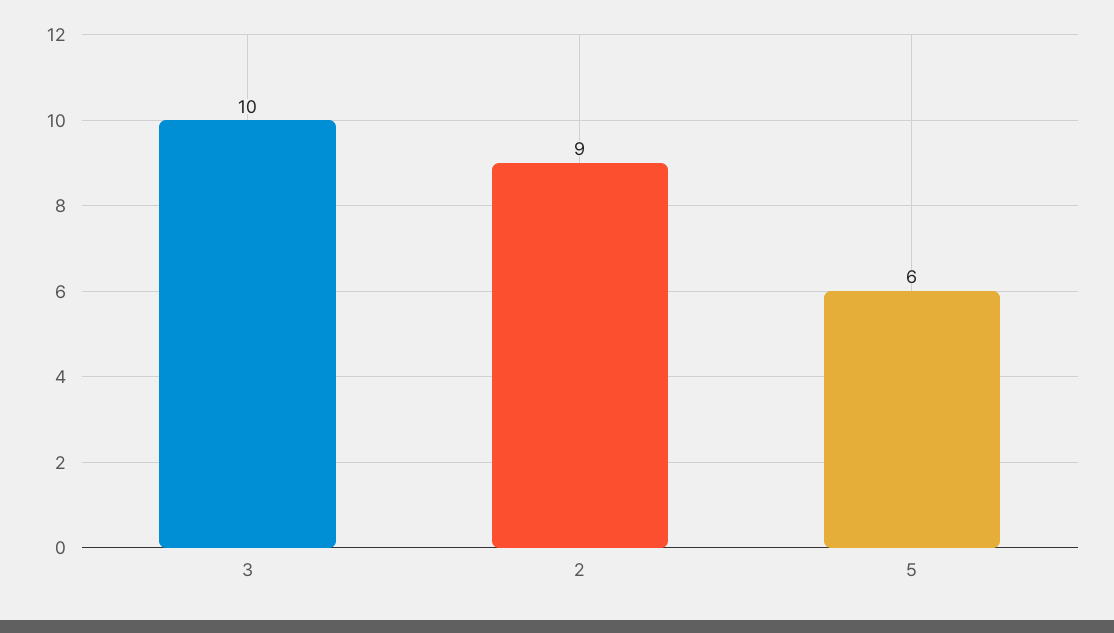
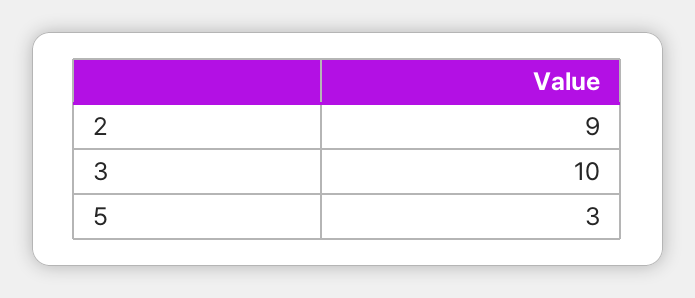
5: 6 -> 3

